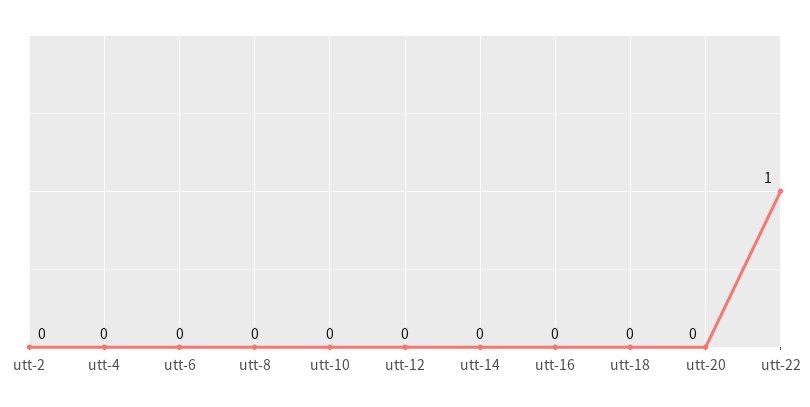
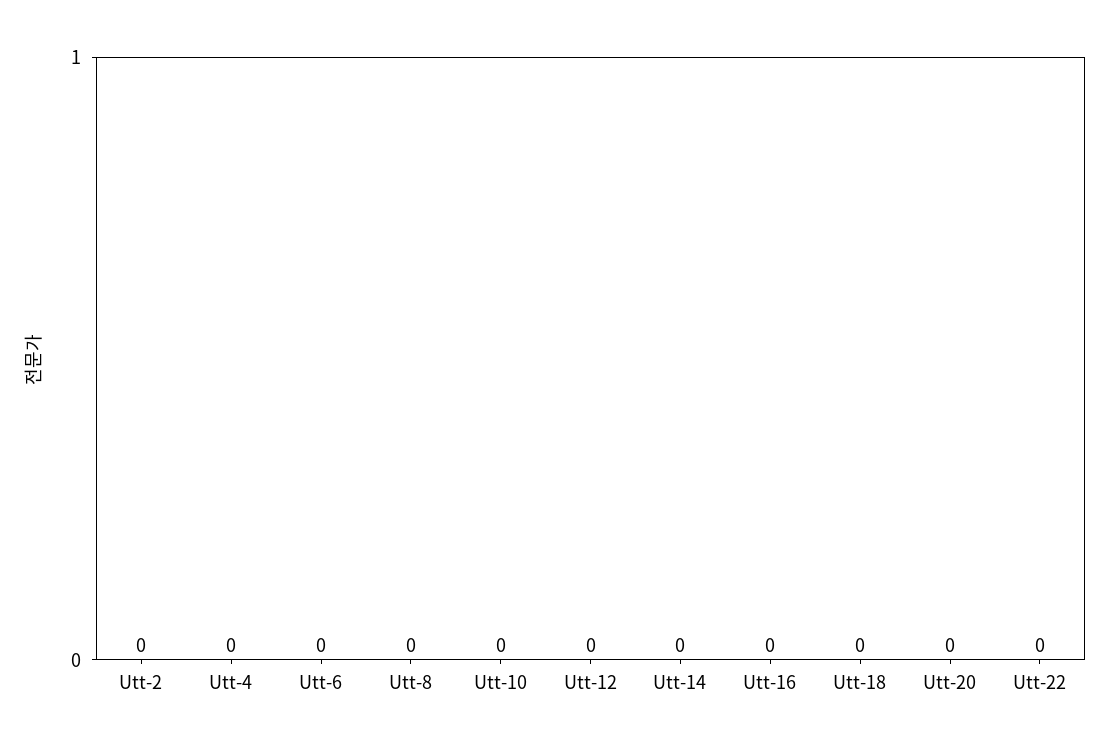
utt-22: 1 -> 0

